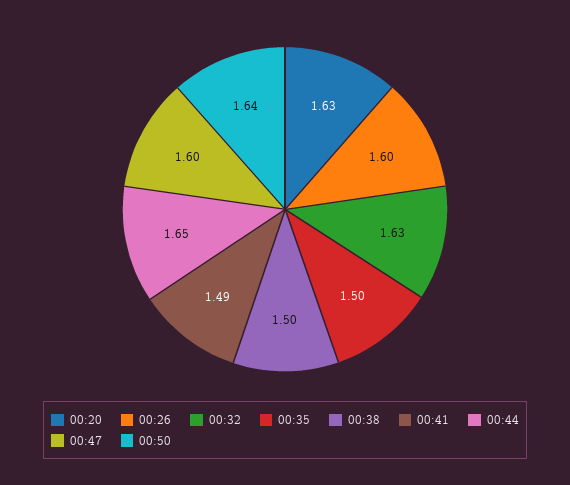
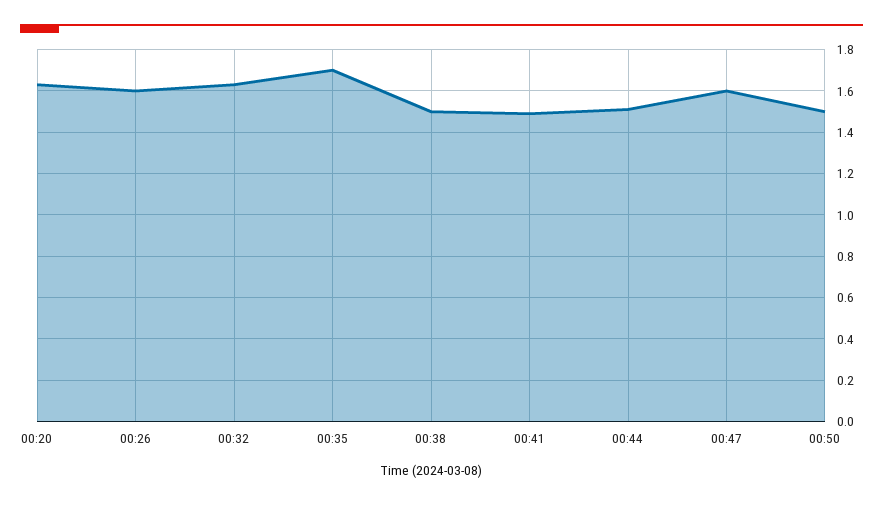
00:35: 1.5 -> 1.7
00:44: 1.65 -> 1.5
00:50: 1.64 -> 1.5

